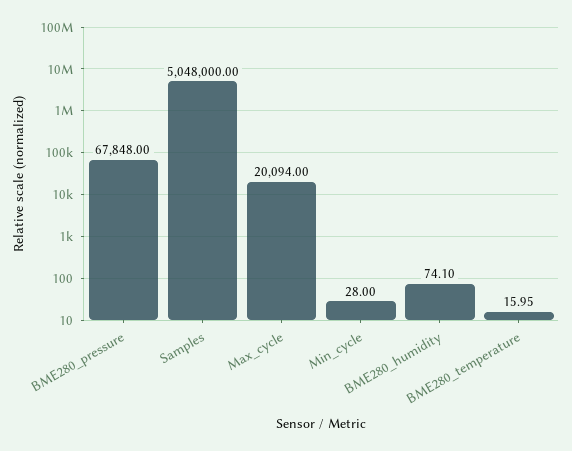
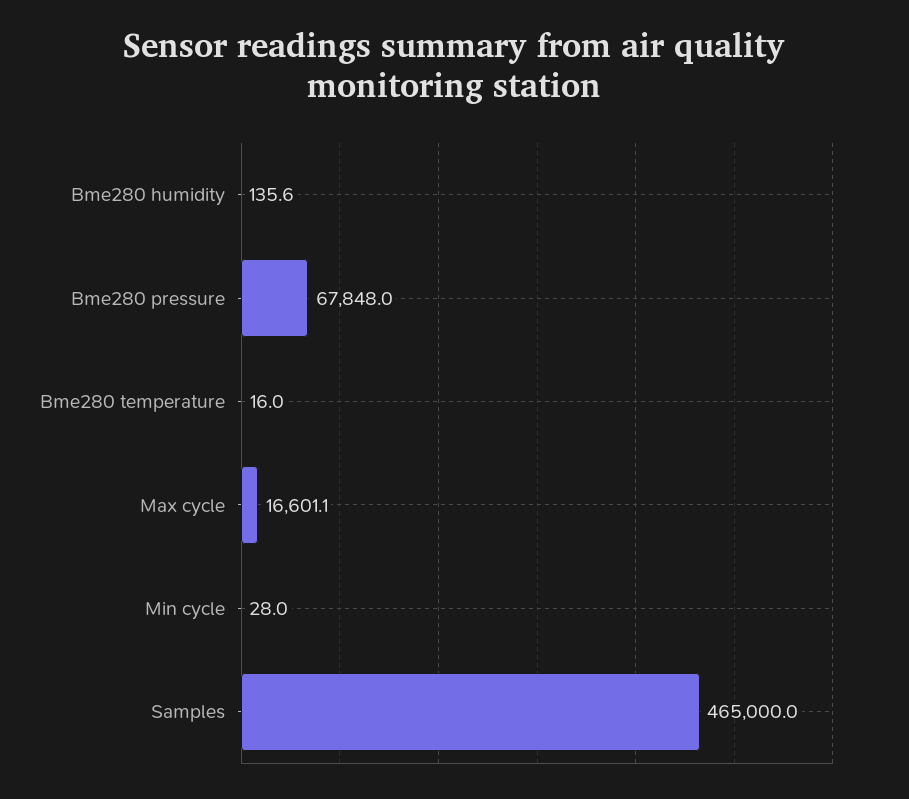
Samples: 5048000 -> 465000
Max_cycle: 20094 -> 16601.1
BME280_humidity: 74.1 -> 135.6

